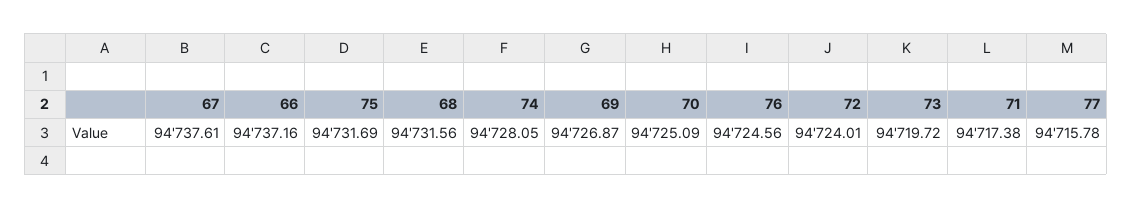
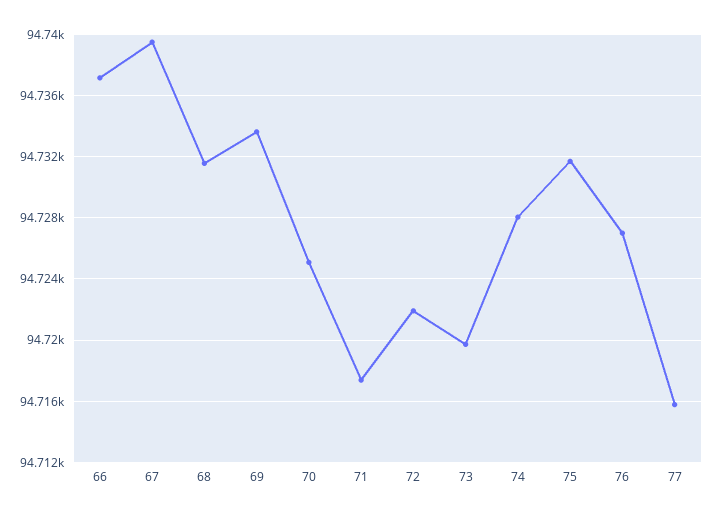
67: 94737.61 -> 94739.5
69: 94726.87 -> 94733.5
76: 94724.56 -> 94727
72: 94724.01 -> 94722

